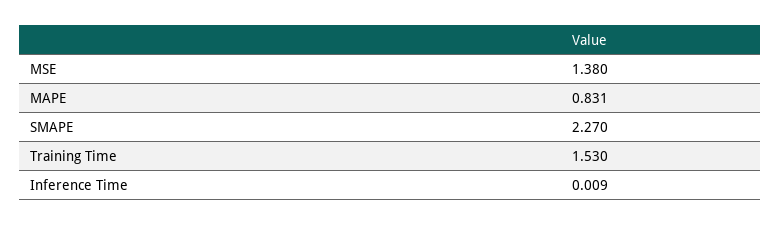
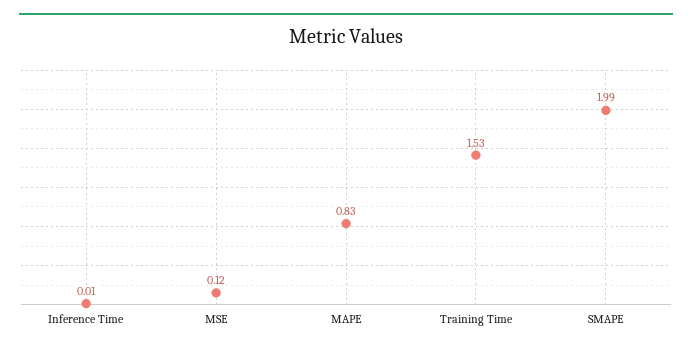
MSE: 1.38 -> 0.12
SMAPE: 2.27 -> 1.99

